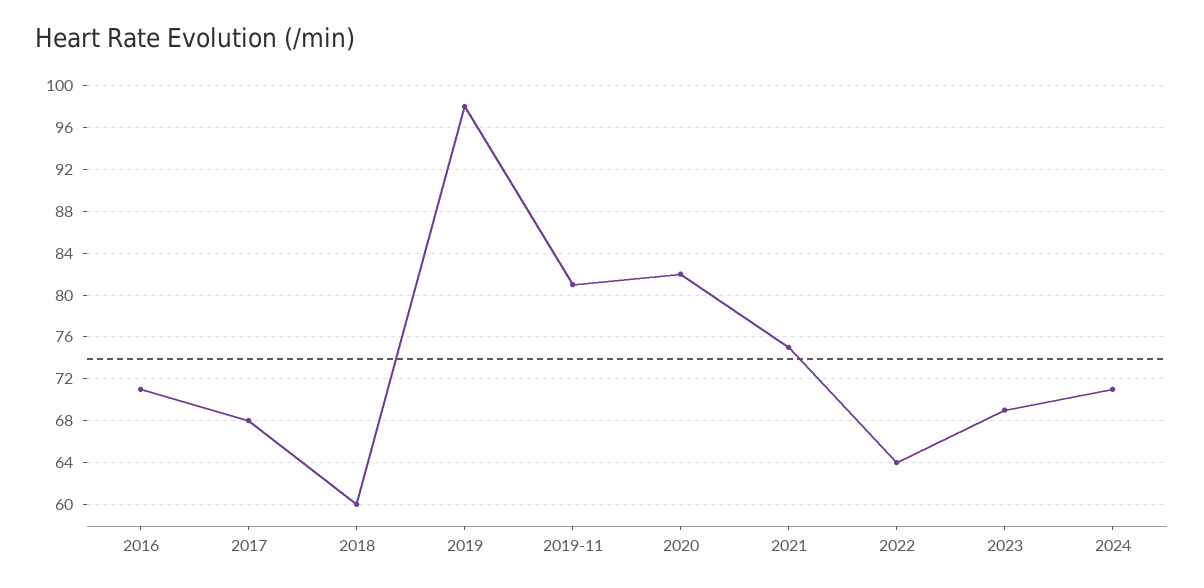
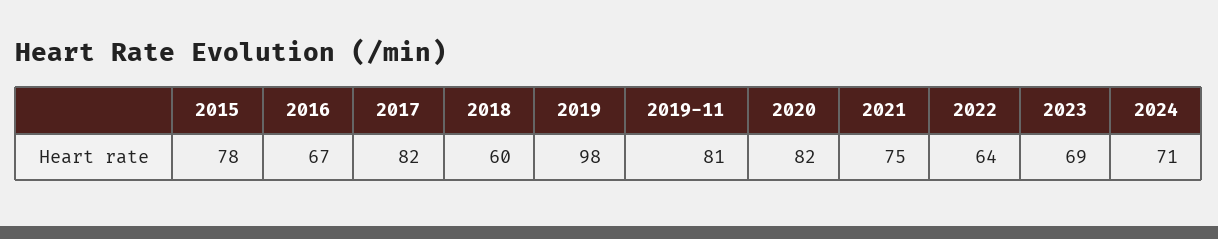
2016: 71 -> 67
2017: 68 -> 82
2015: none -> 78

